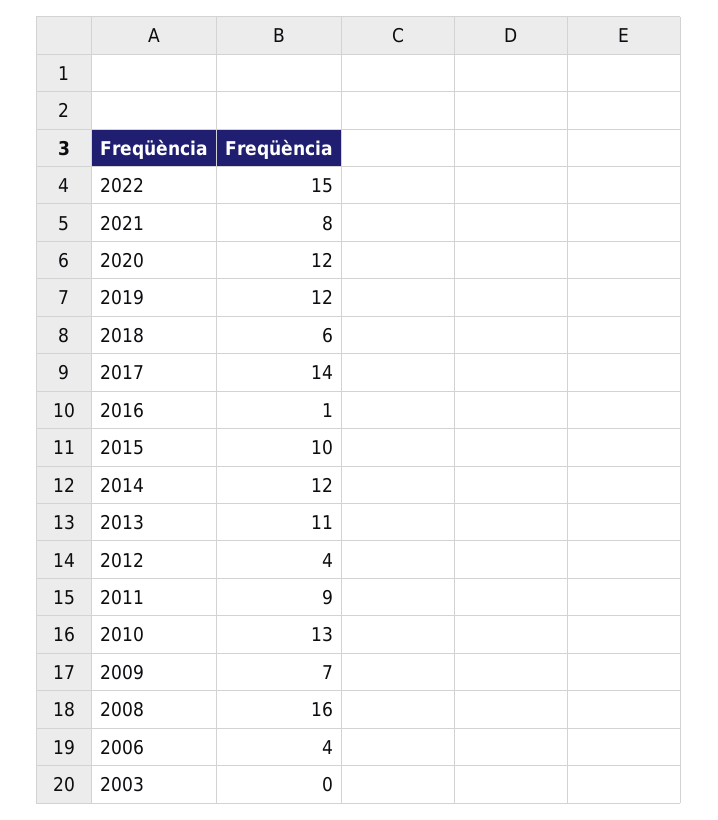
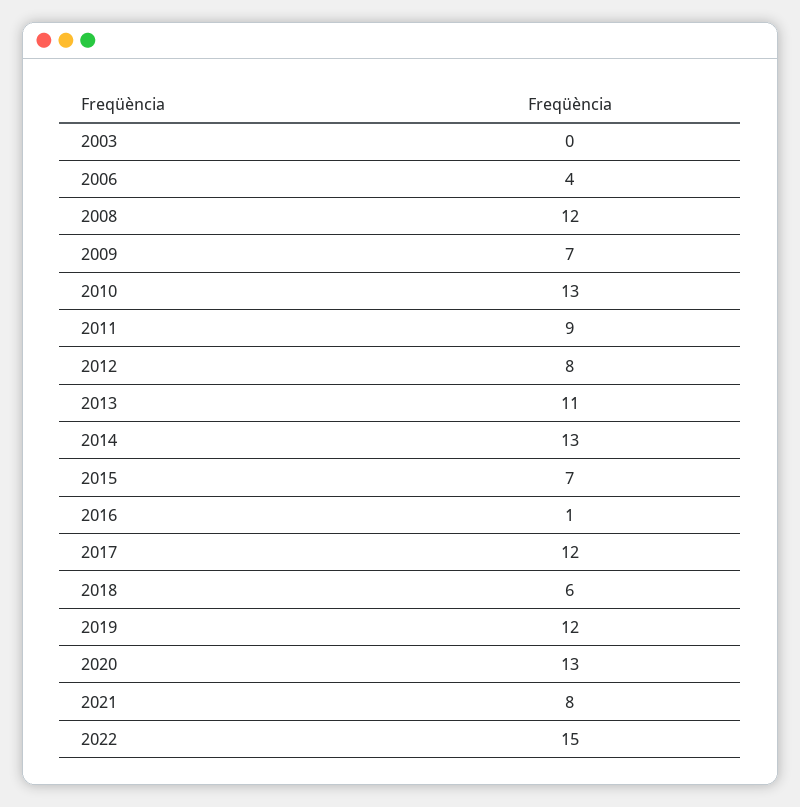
2020: 12 -> 13
2017: 14 -> 12
2015: 10 -> 7
2014: 12 -> 13
2012: 4 -> 8
2008: 16 -> 12

